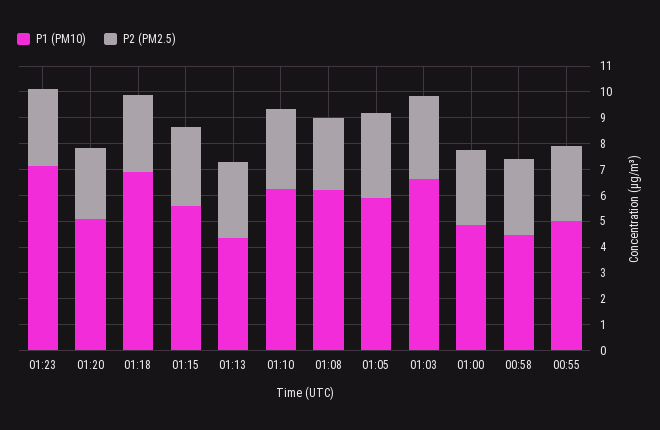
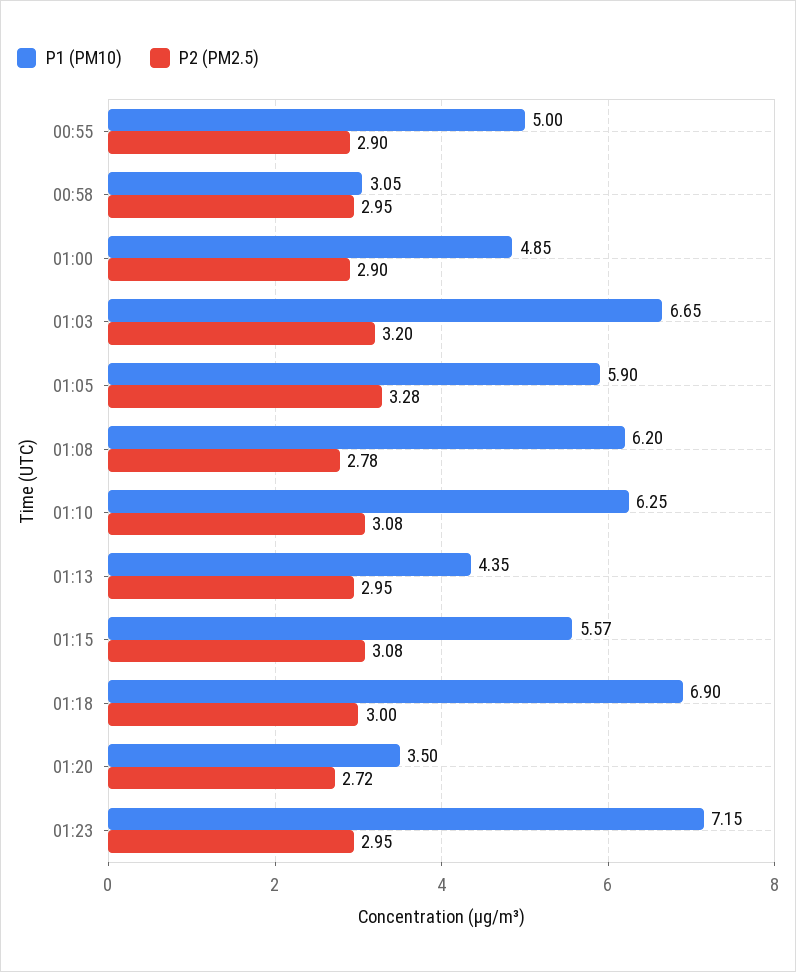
P1 (PM10), 01:20: 5 -> 3.5
P1 (PM10), 00:58: 4.5 -> 3.05

